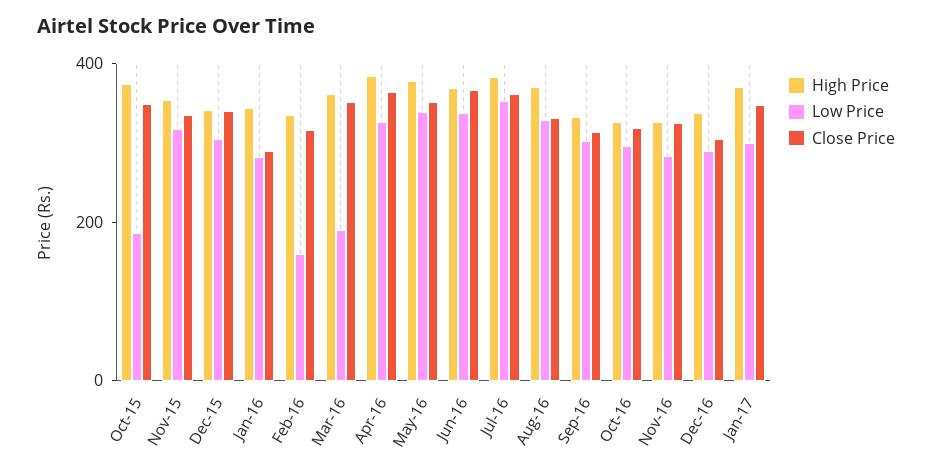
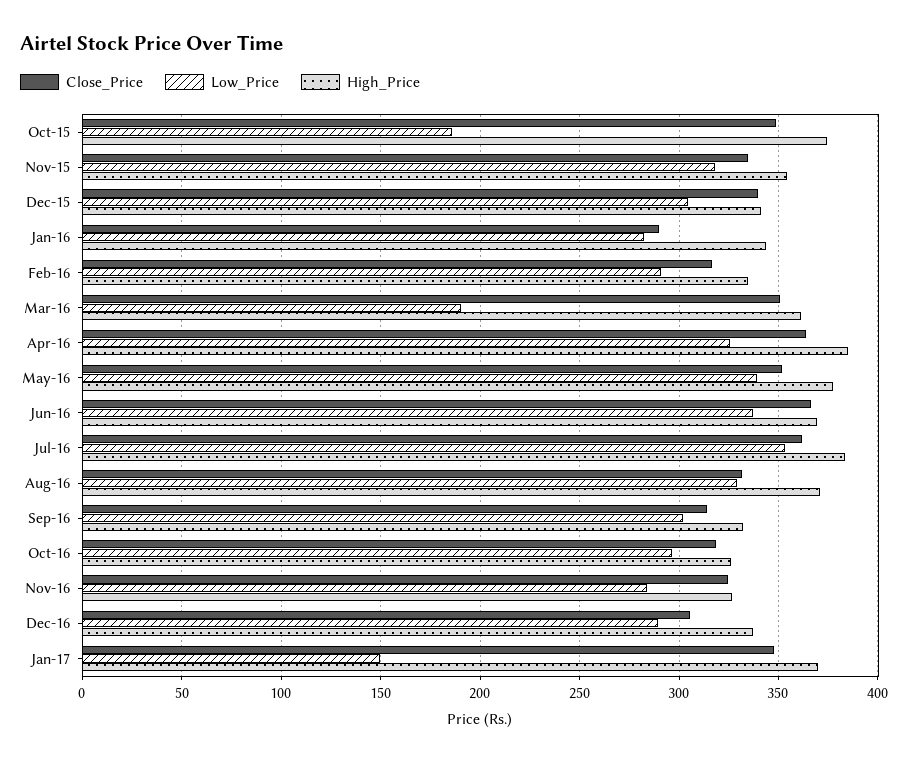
Low Price, Feb-16: 150 -> 290
Low Price, Jan-17: 300 -> 150

